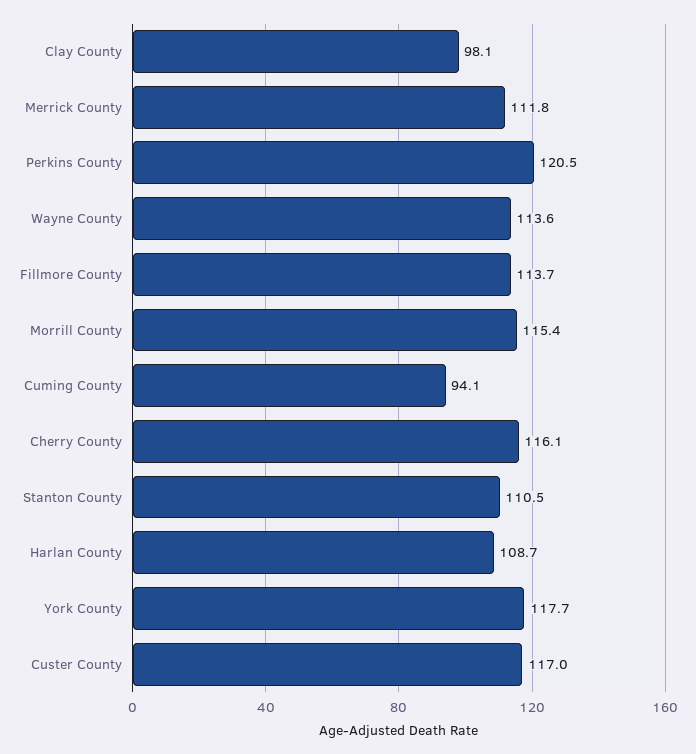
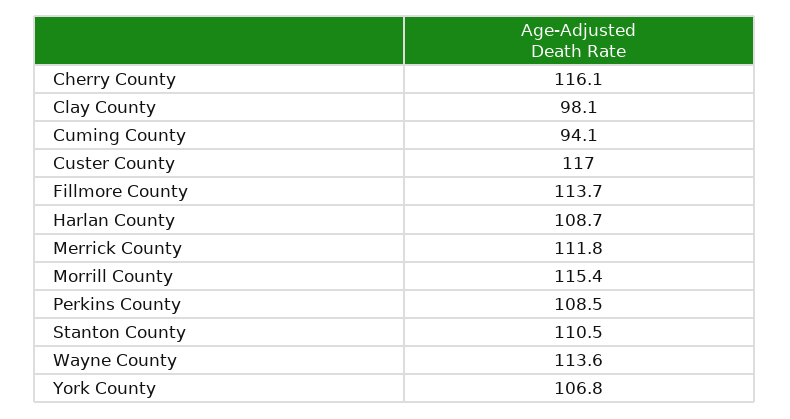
Perkins County: 120.5 -> 108.5
York County: 117.7 -> 106.8

